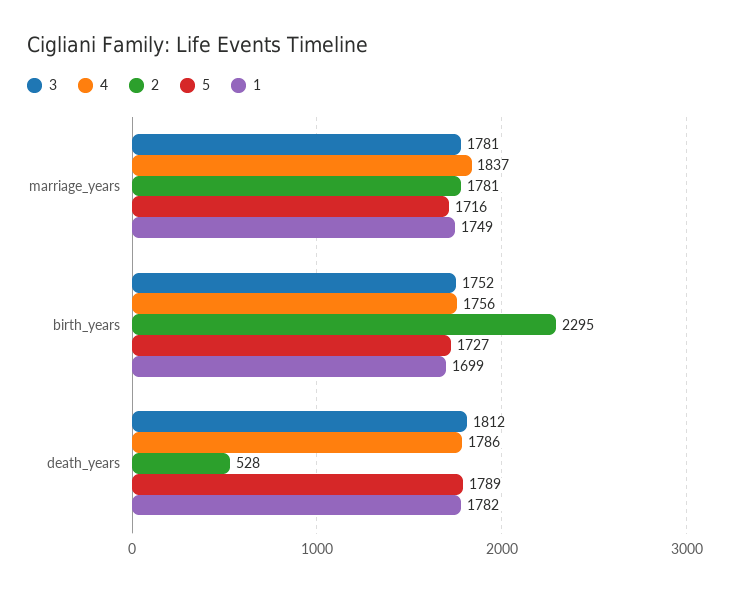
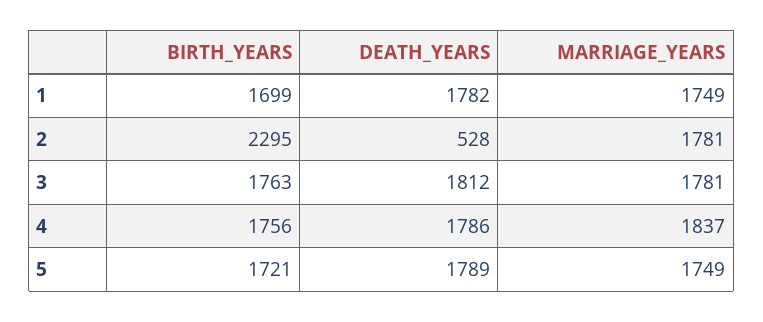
5, marriage_years: 1716 -> 1749
3, birth_years: 1752 -> 1763
5, birth_years: 1727 -> 1721

